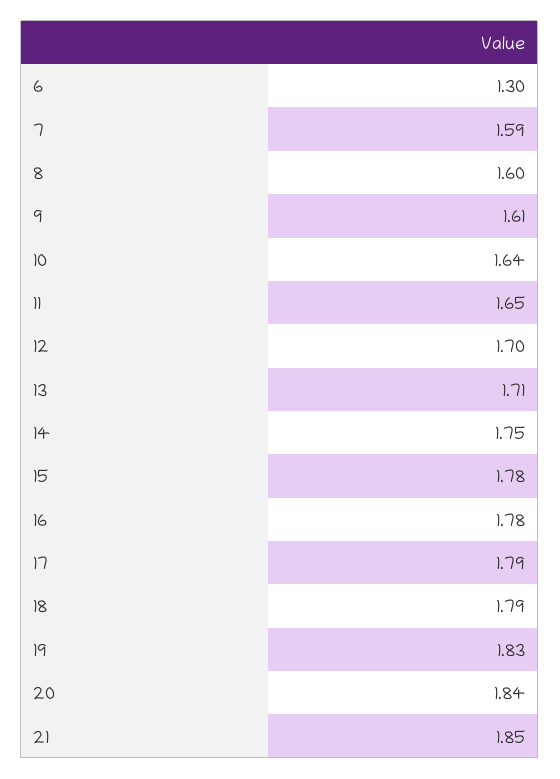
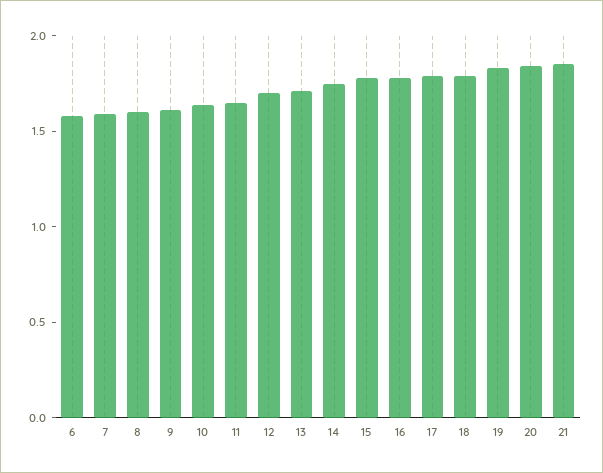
6: 1.3 -> 1.6

